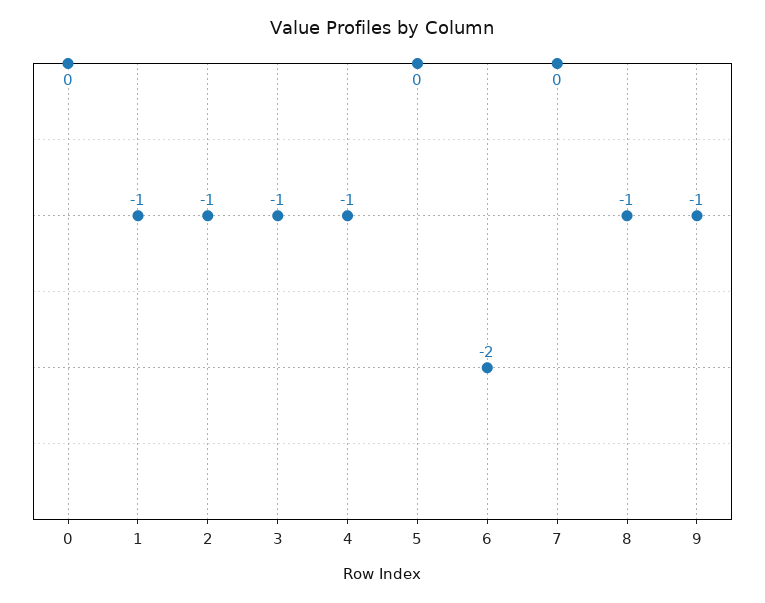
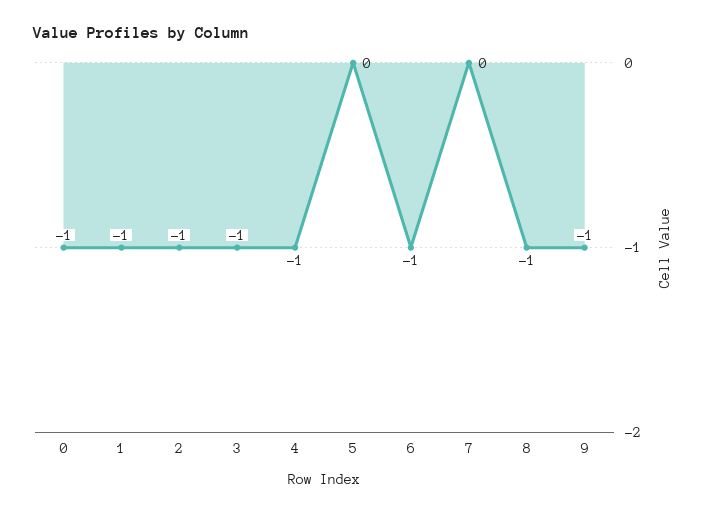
0: 0 -> -1
6: -2 -> -1

